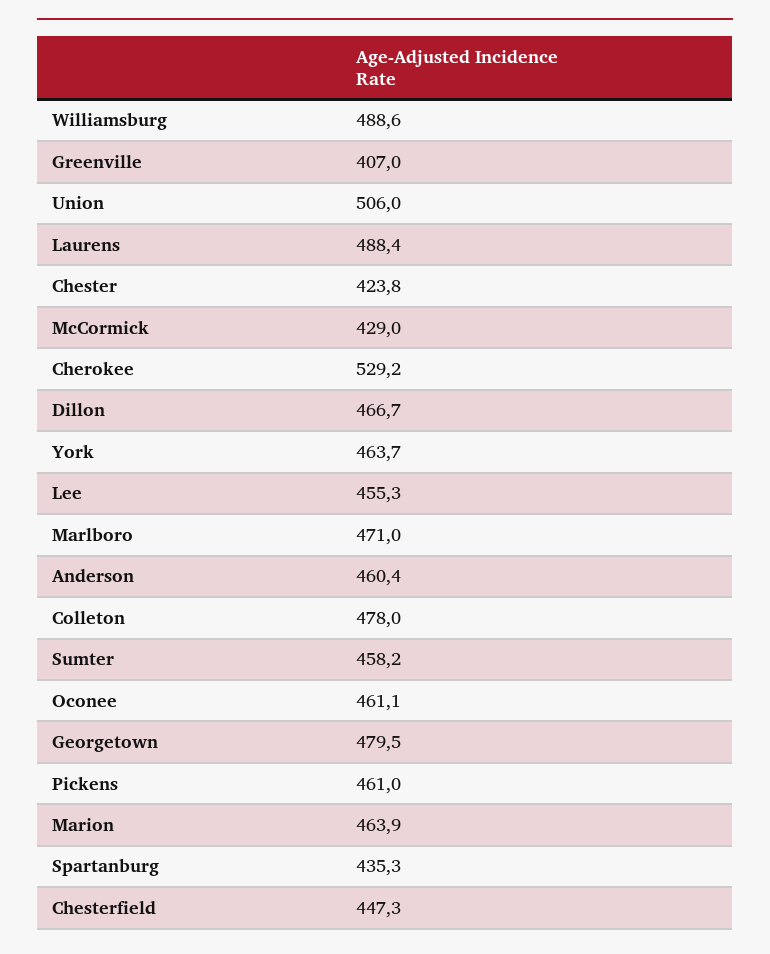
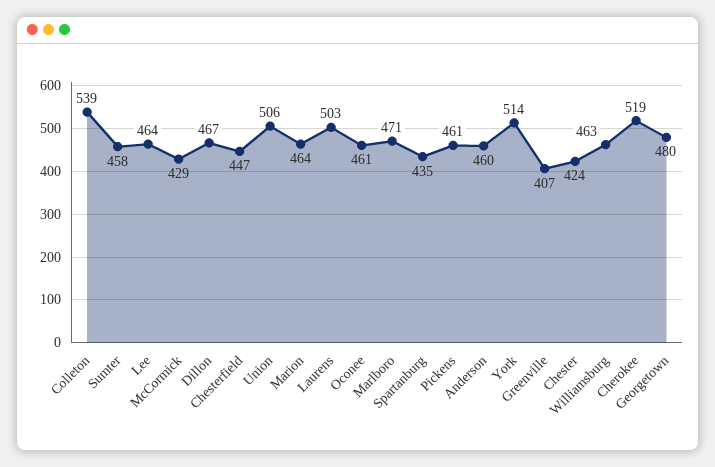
Williamsburg: 488.6 -> 463
Laurens: 488.4 -> 503
Cherokee: 529.2 -> 519
York: 463.7 -> 514
Lee: 455.3 -> 464
Colleton: 478 -> 539

